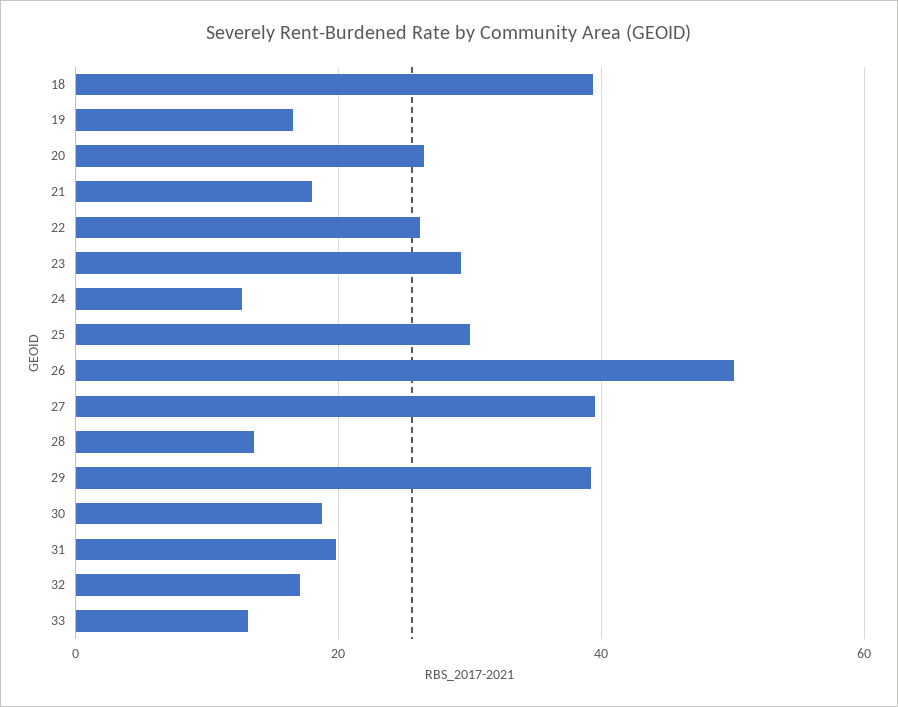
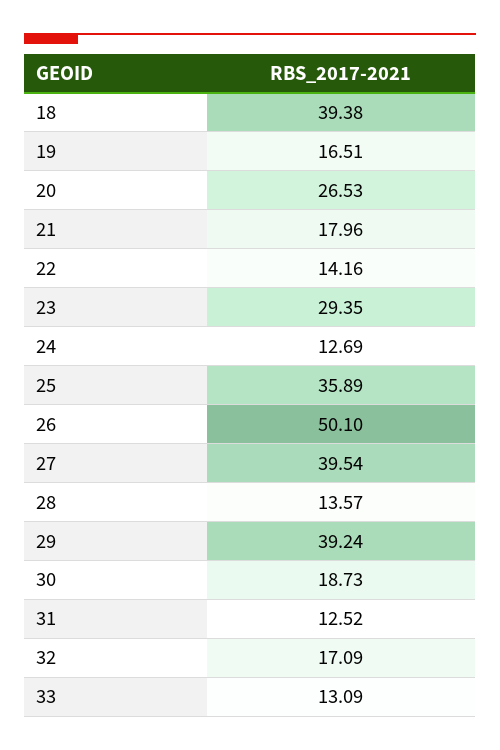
22: 26 -> 14.16
25: 30 -> 35.89
31: 20 -> 12.52

